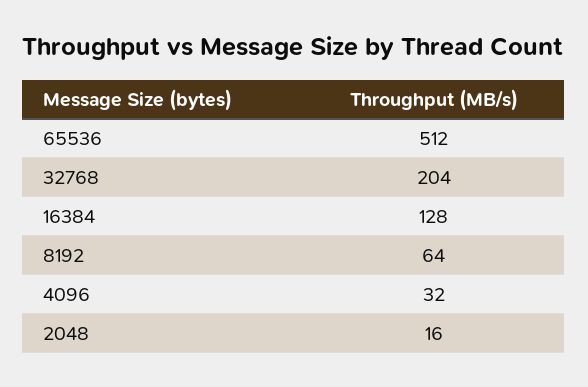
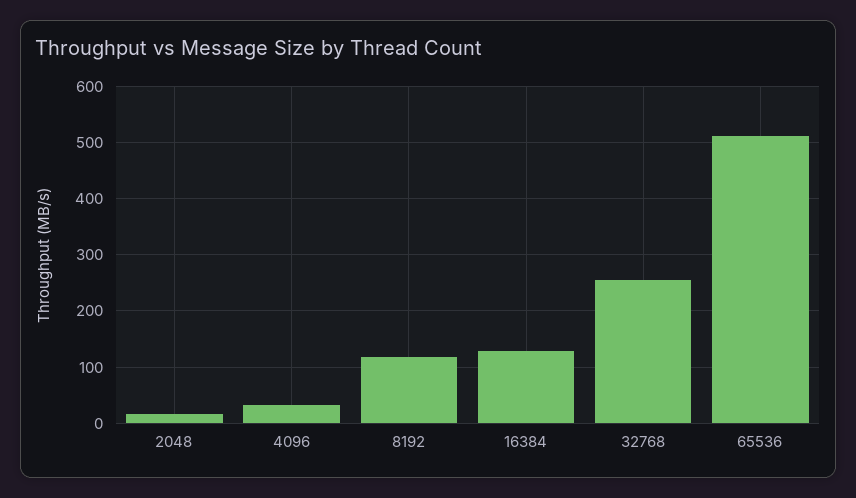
32768: 204 -> 260
8192: 64 -> 120

